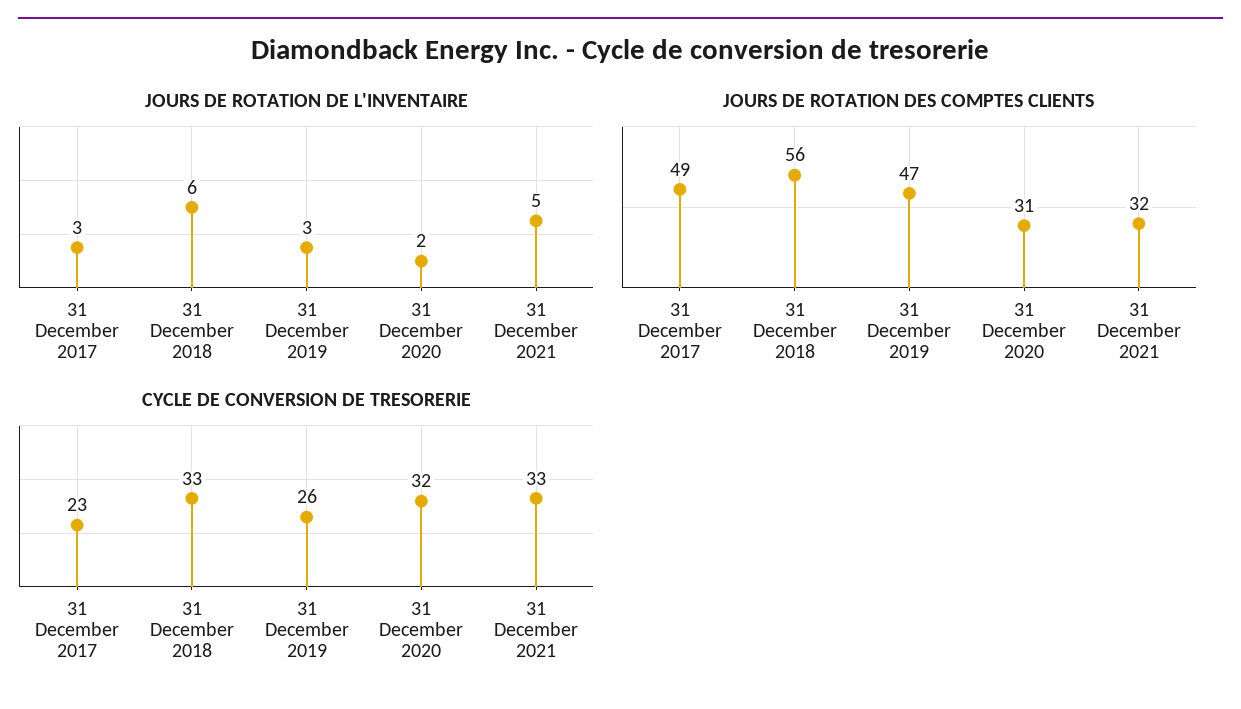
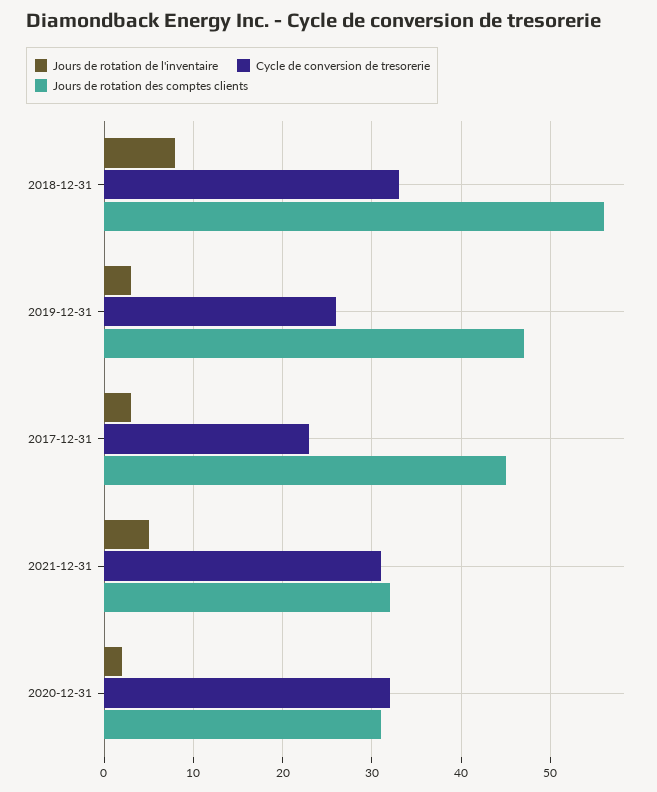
JOURS DE ROTATION DE L'INVENTAIRE, 31 December 2018: 6 -> 8
JOURS DE ROTATION DES COMPTES CLIENTS, 31 December 2017: 49 -> 45
CYCLE DE CONVERSION DE TRESORERIE, 31 December 2021: 33 -> 31

